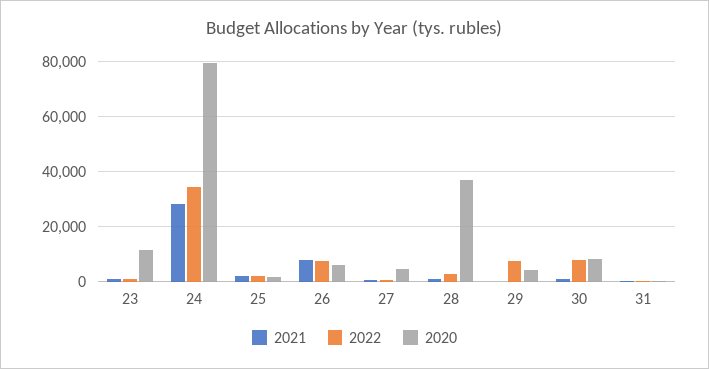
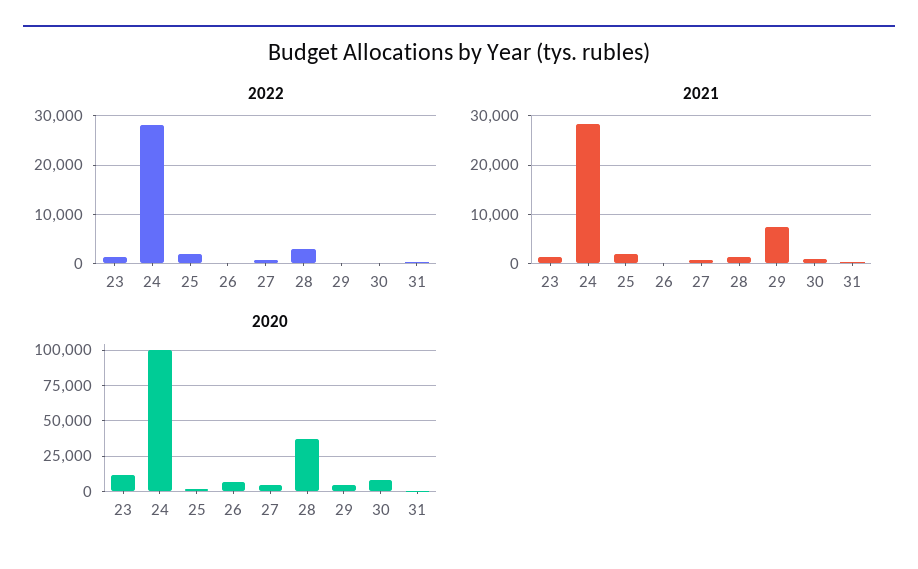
2022, 24: 35000 -> 28000
2020, 24: 80000 -> 100000
2021, 26: 7500 -> 0
2022, 26: 7500 -> 0
2021, 29: 0 -> 8000
2022, 29: 7500 -> 0
2022, 30: 7500 -> 0

